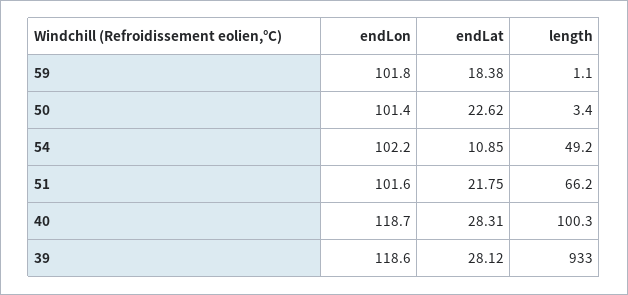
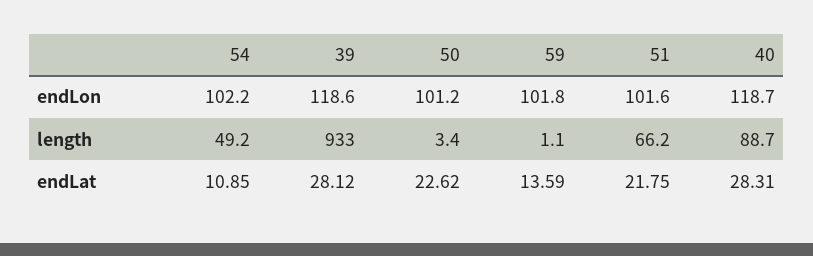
endLat, 59: 18.38 -> 13.59
endLon, 50: 101.4 -> 101.2
length, 40: 100.3 -> 88.7

